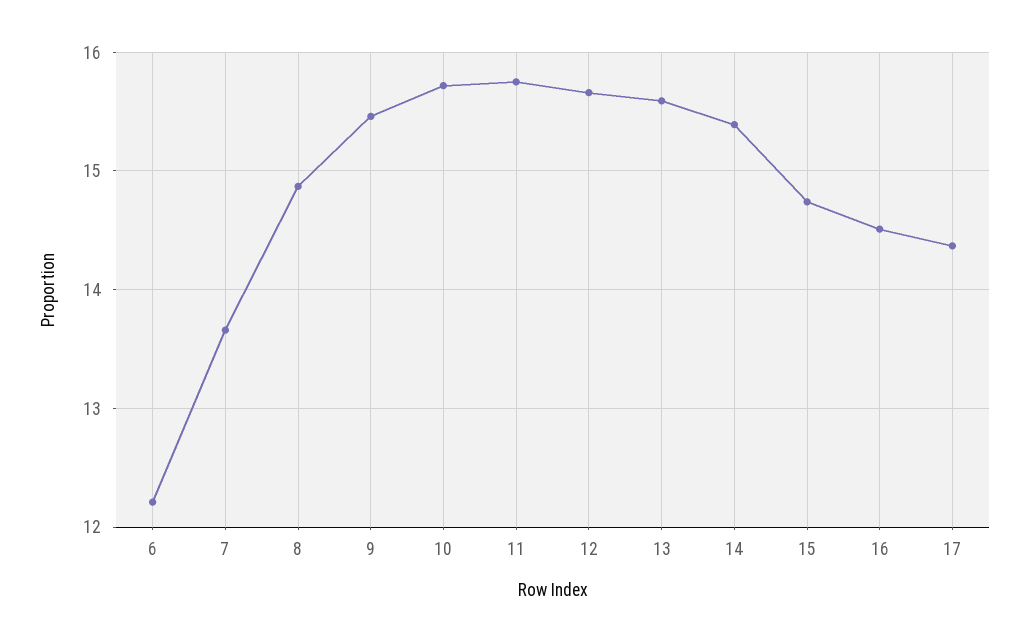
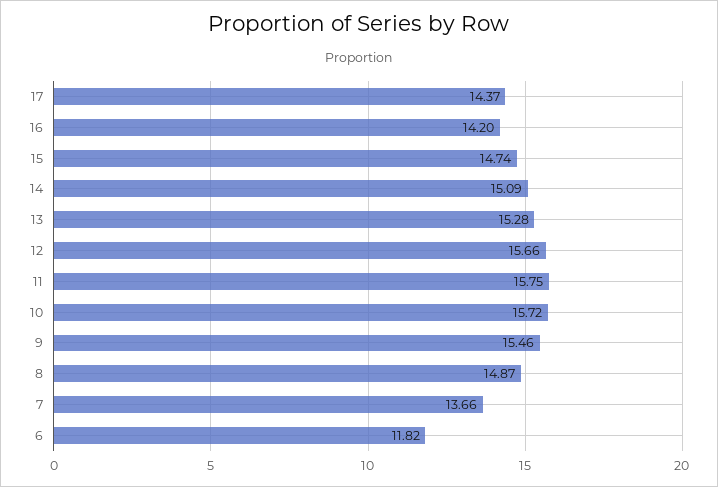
6: 12.2 -> 11.82
13: 15.6 -> 15.28
14: 15.4 -> 15.09
16: 14.5 -> 14.2

